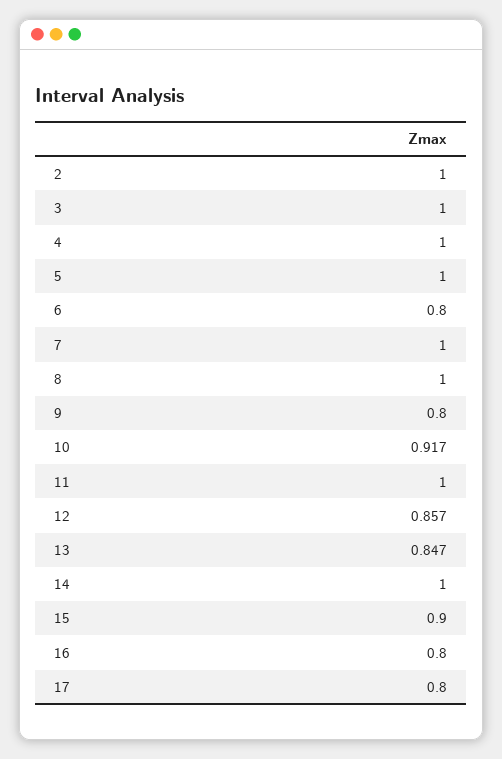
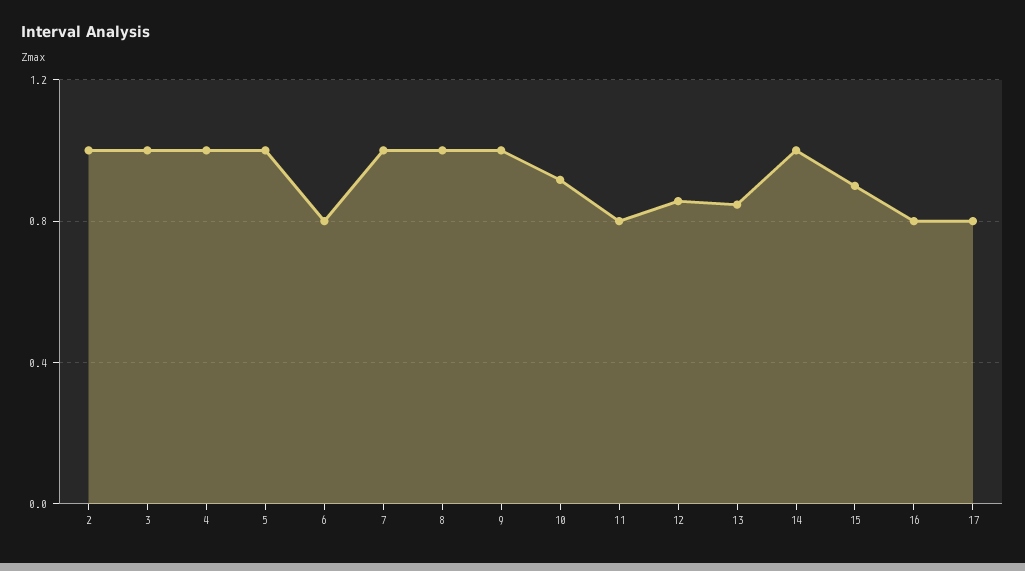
9: 0.8 -> 1
11: 1 -> 0.8

